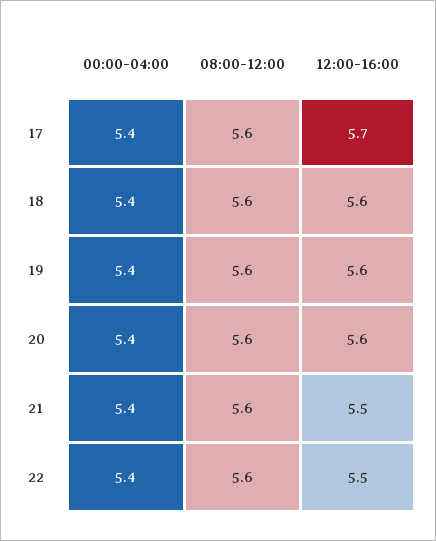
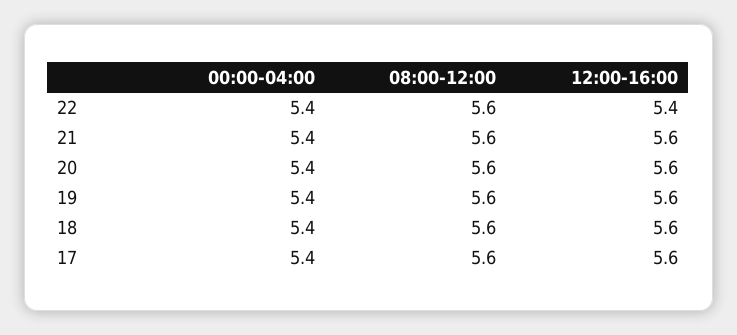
12:00-16:00, 17: 5.7 -> 5.6
12:00-16:00, 21: 5.5 -> 5.6
12:00-16:00, 22: 5.5 -> 5.4

